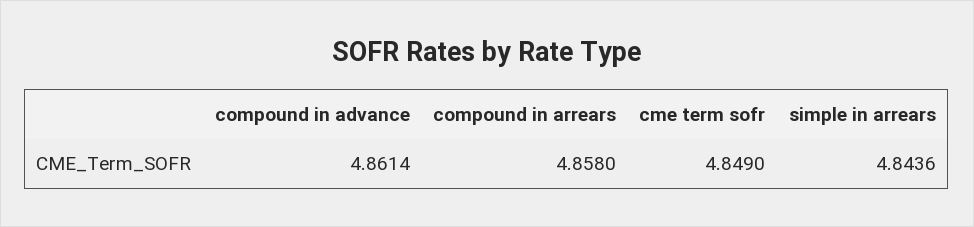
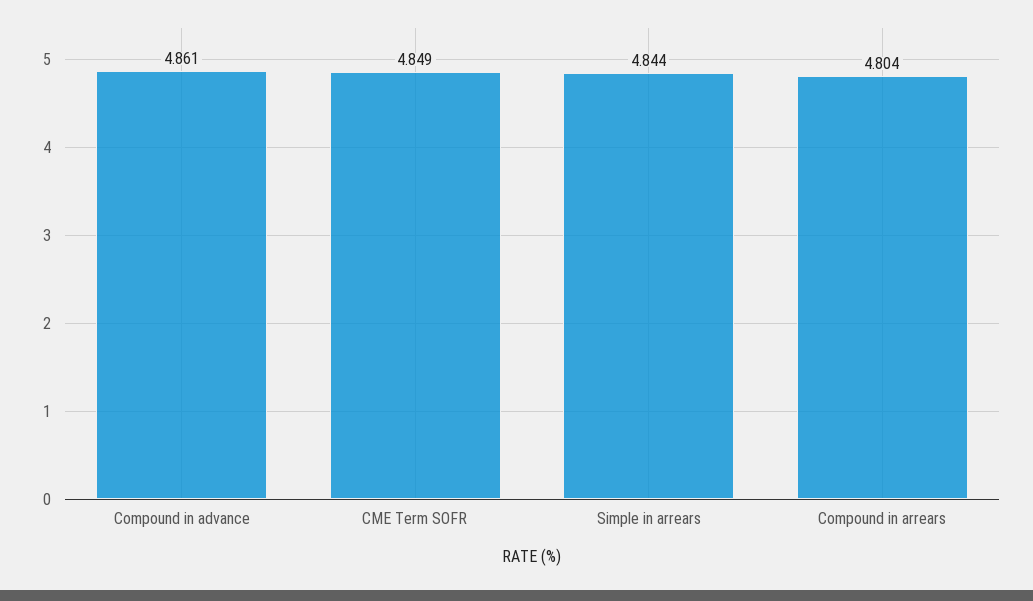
compound in arrears: 4.858 -> 4.804

